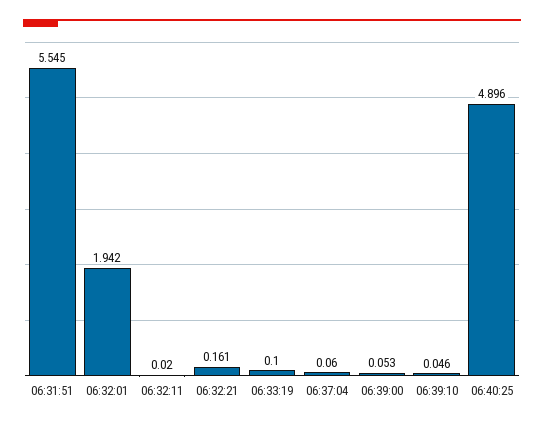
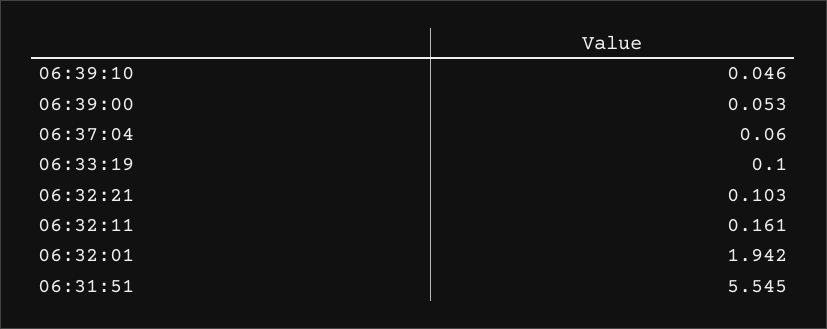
06:32:11: 0.02 -> 0.161
06:32:21: 0.161 -> 0.103
06:40:25: 4.896 -> none

